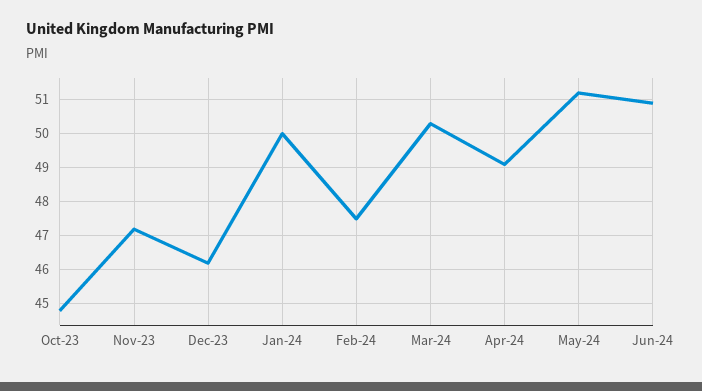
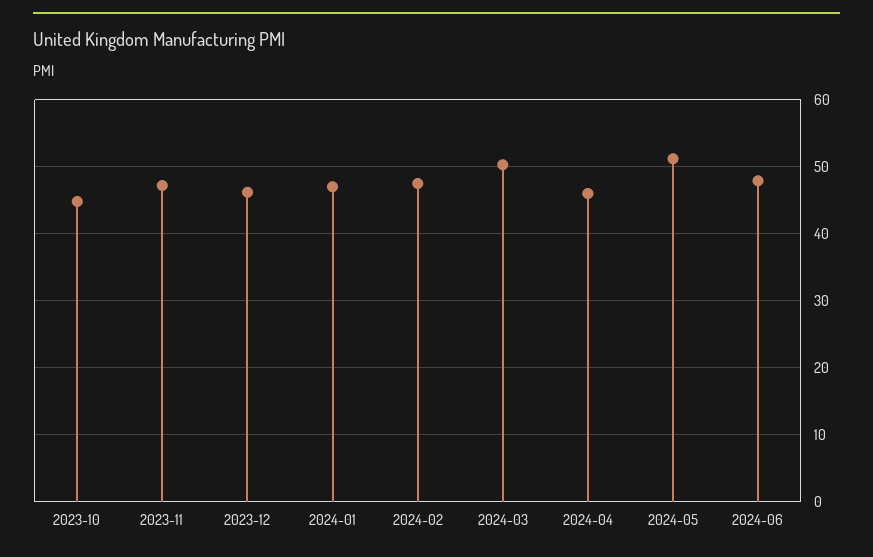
Jan-24: 50 -> 47
Apr-24: 49 -> 46
Jun-24: 51 -> 48

